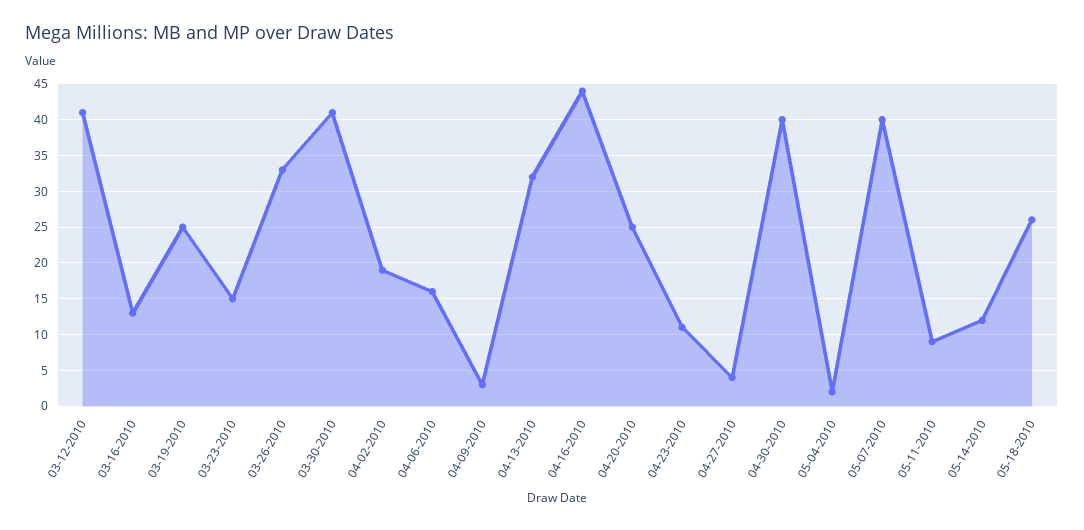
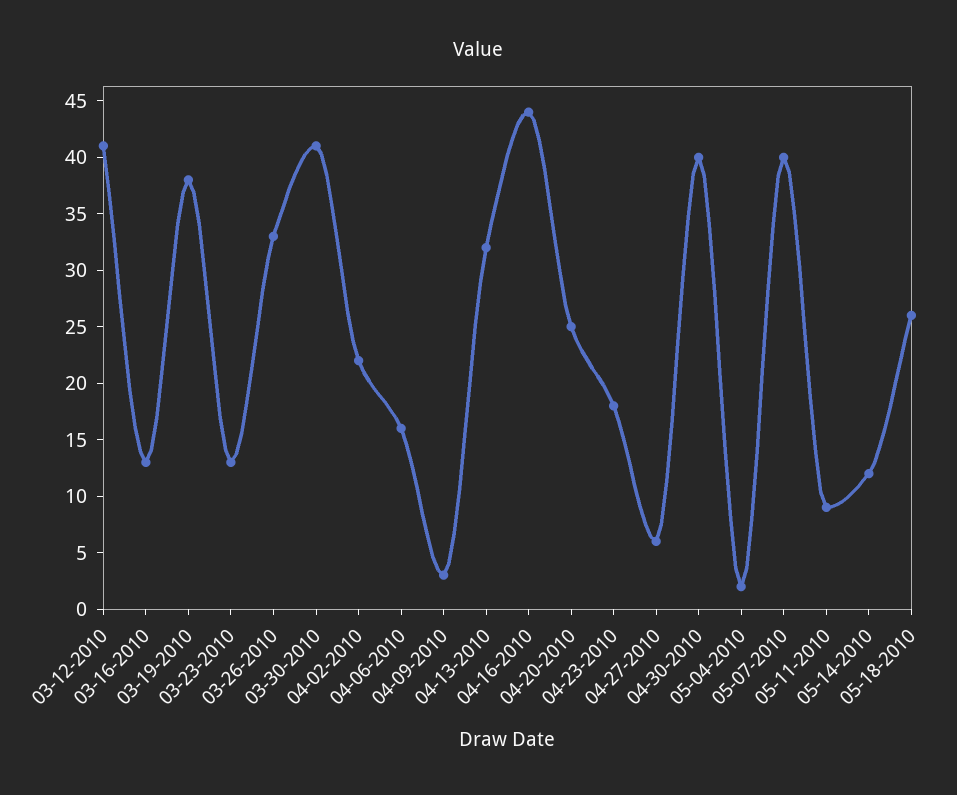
03-19-2010: 25 -> 38
03-23-2010: 15 -> 13
04-02-2010: 19 -> 22
04-23-2010: 11 -> 18
04-27-2010: 4 -> 6

